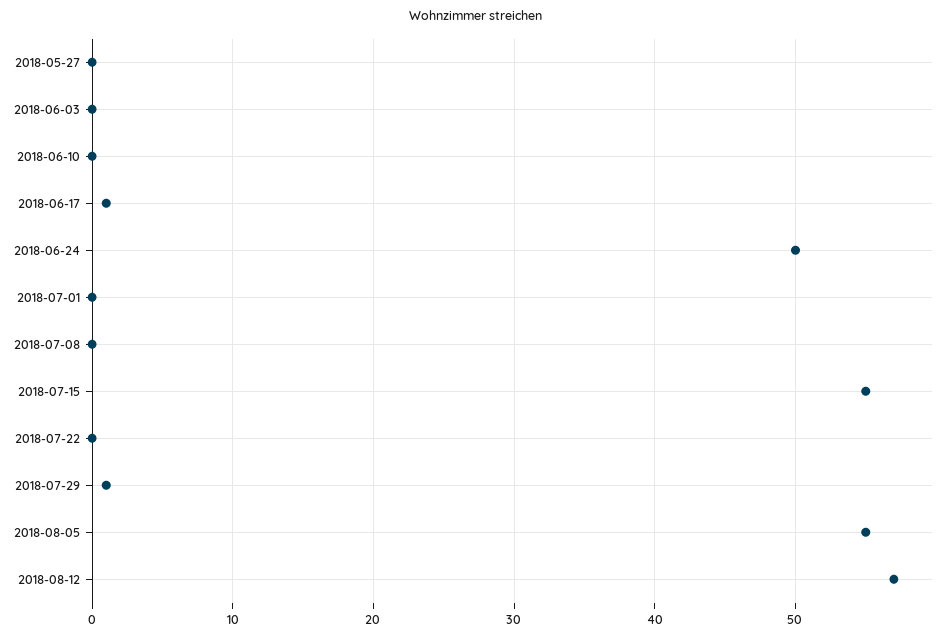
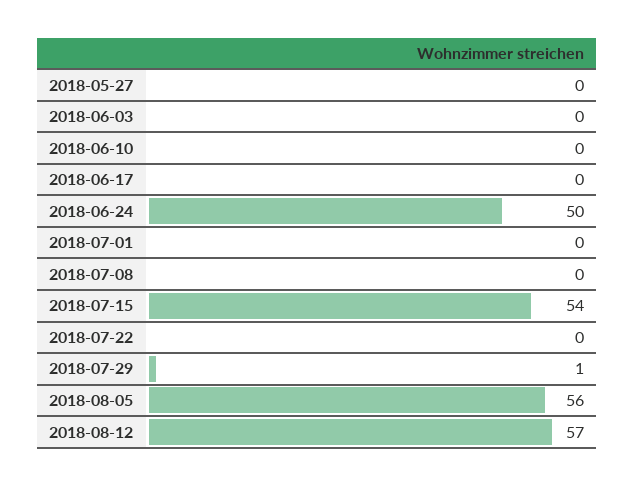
2018-06-17: 1 -> 0
2018-07-15: 55 -> 54
2018-08-05: 55 -> 56

